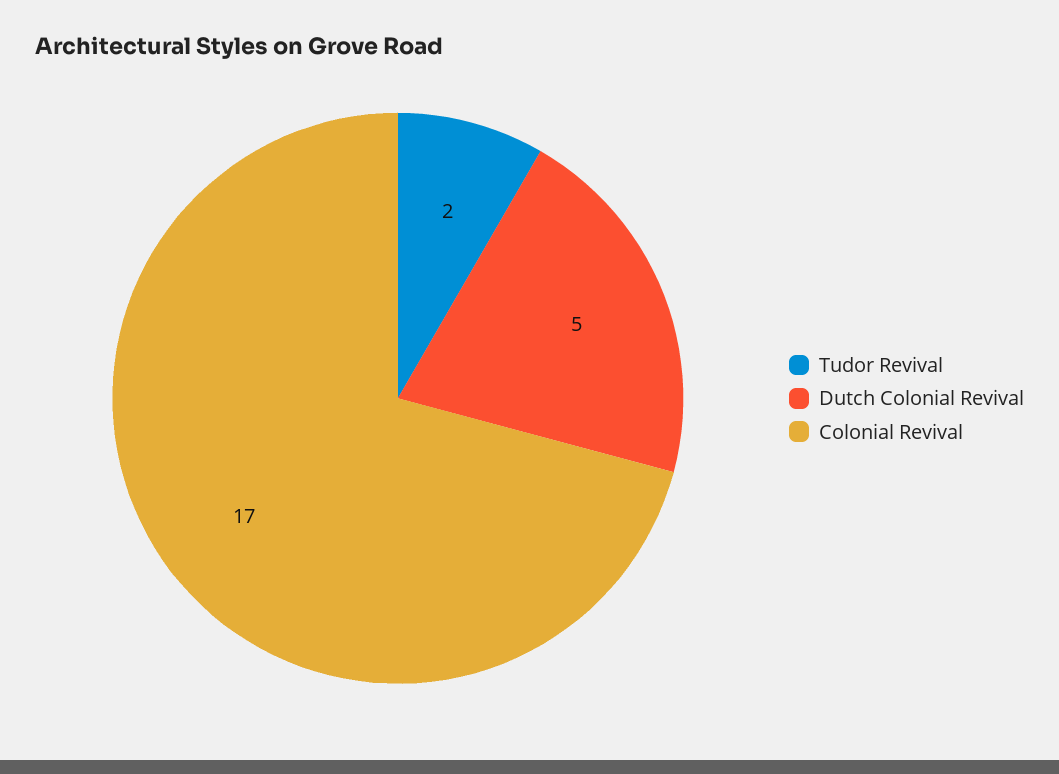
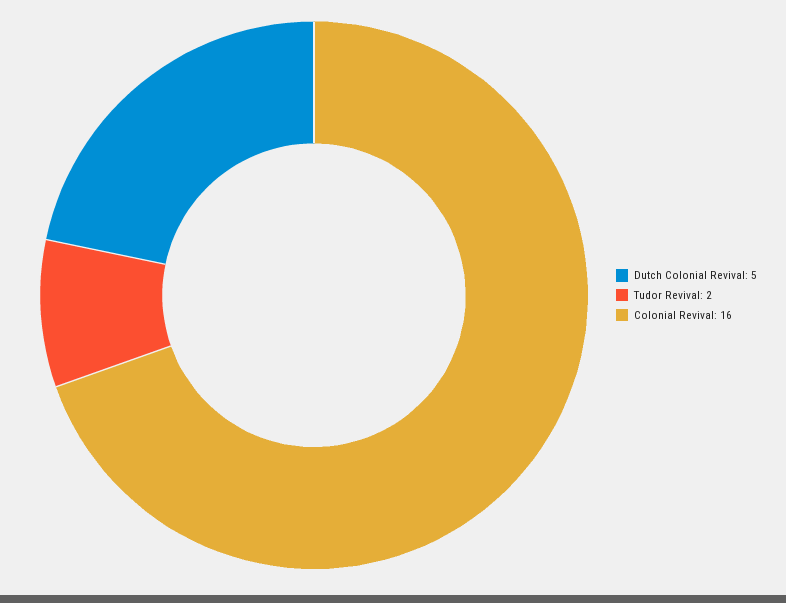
Colonial Revival: 17 -> 16

